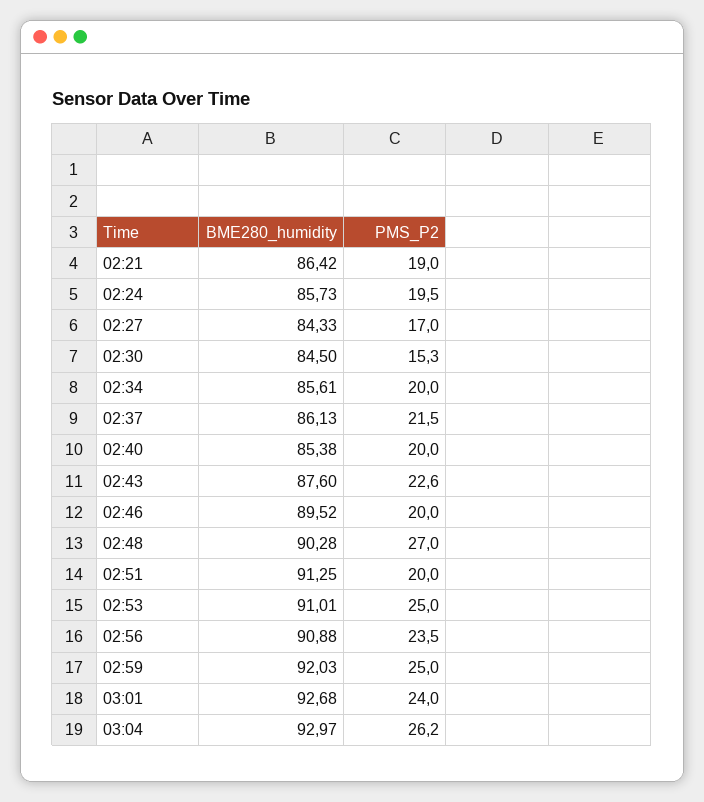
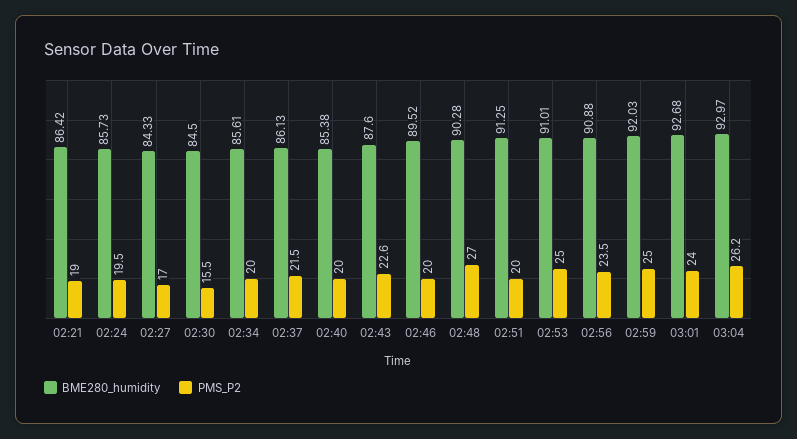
PMS_P2, 02:30: 15.3 -> 15.5

